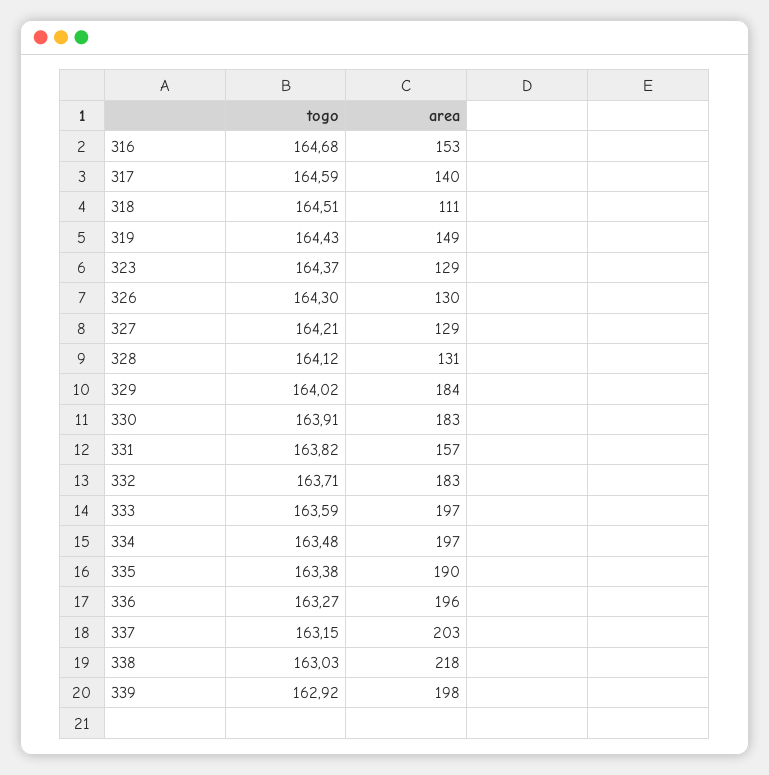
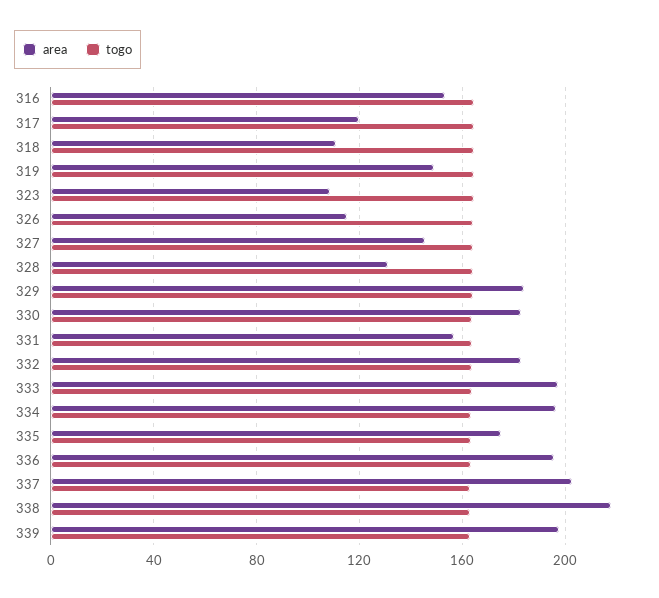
area, 317: 140 -> 120
area, 323: 129 -> 110
area, 326: 130 -> 115
area, 327: 129 -> 145
area, 335: 190 -> 175

